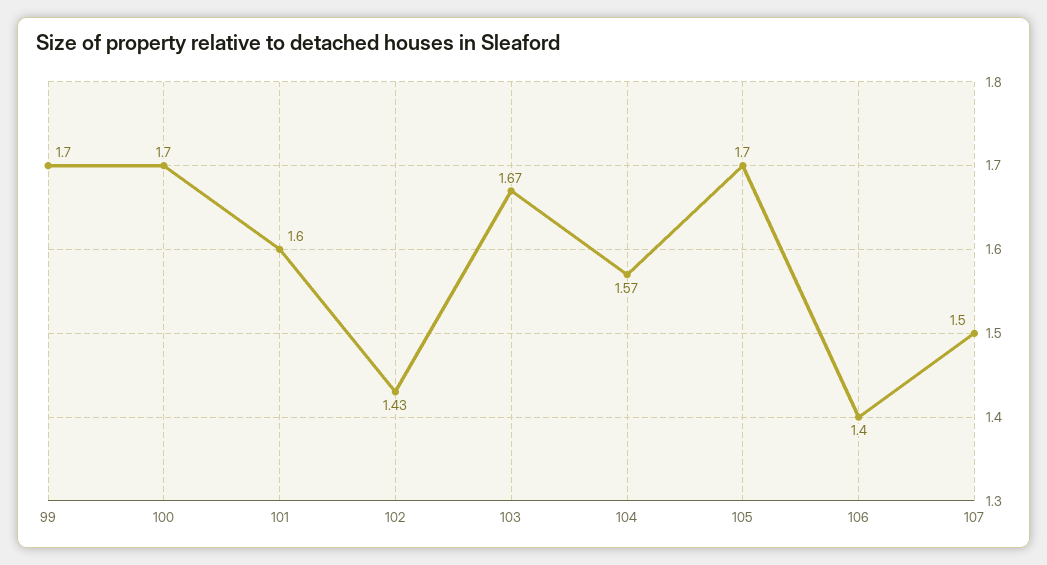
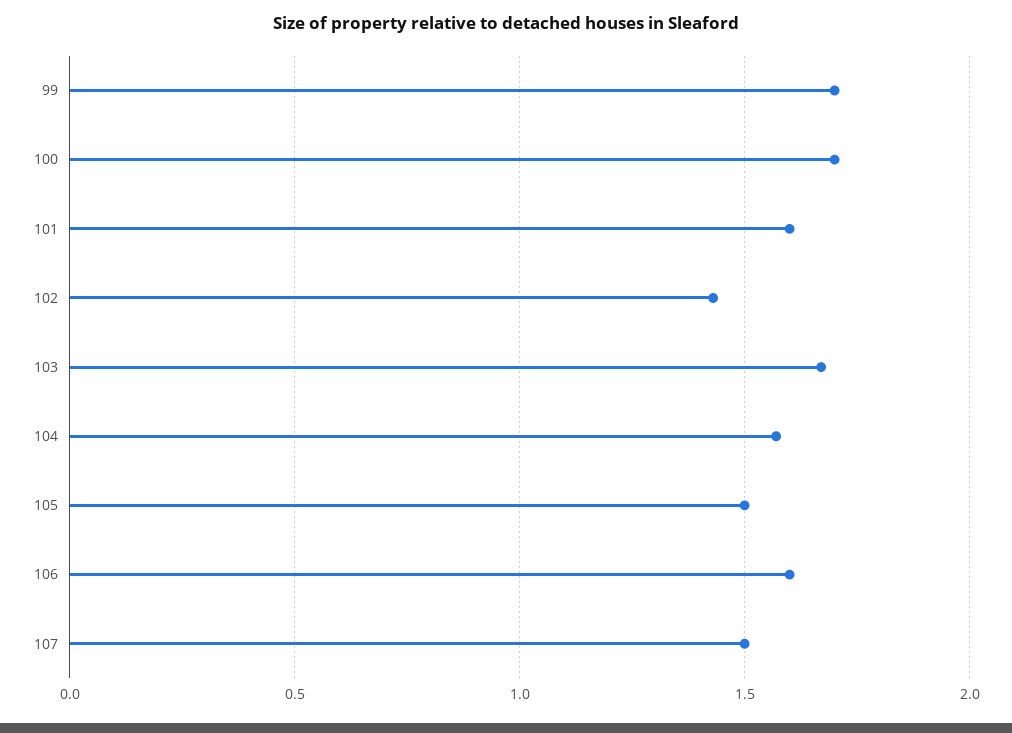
105: 1.7 -> 1.5
106: 1.4 -> 1.6

